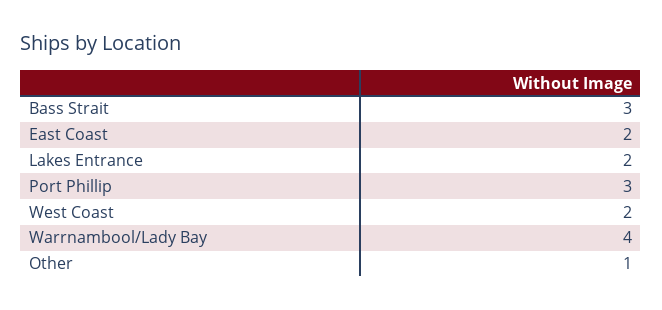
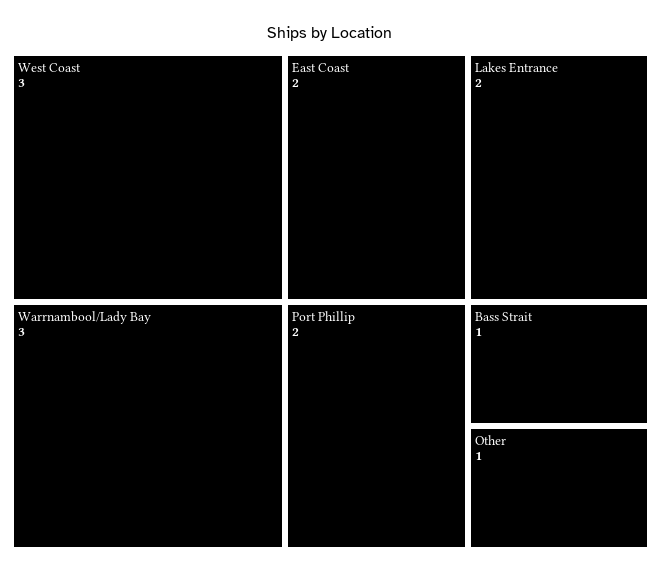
Bass Strait: 3 -> 1
Port Phillip: 3 -> 2
West Coast: 2 -> 3
Warrnambool/Lady Bay: 4 -> 3

